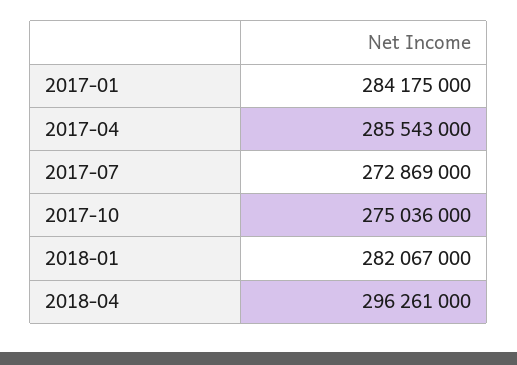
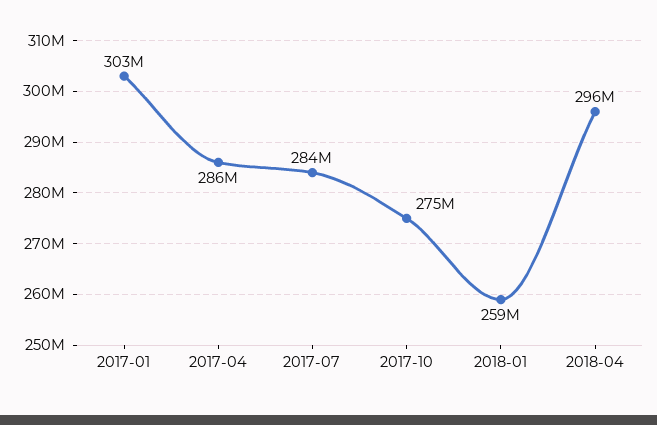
2017-01: 284175000 -> 303000000
2017-07: 272869000 -> 284000000
2018-01: 282067000 -> 259000000

